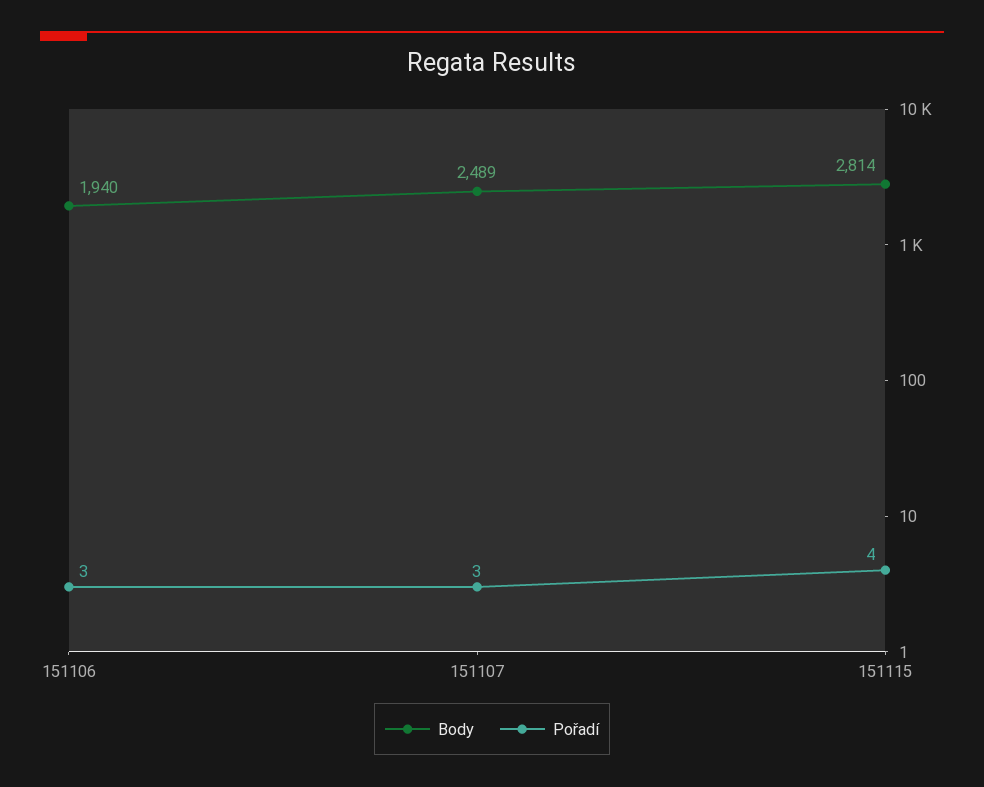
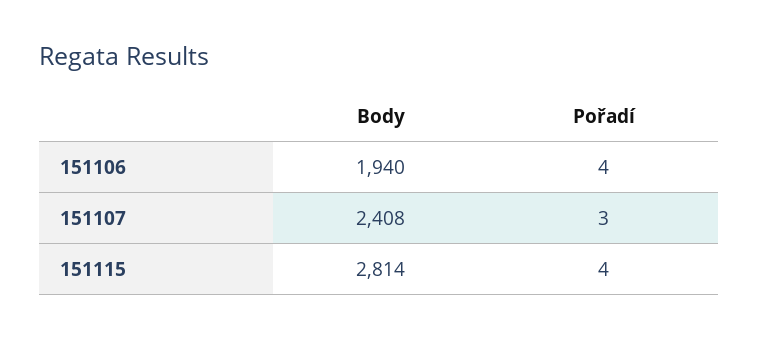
Pořadí, 151106: 3 -> 4
Body, 151107: 2489 -> 2408

